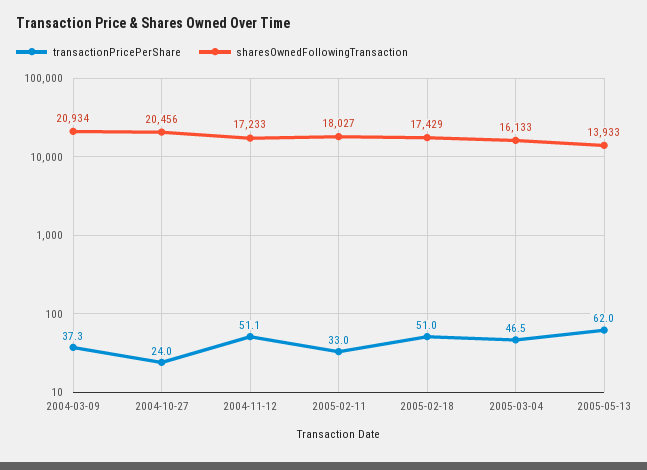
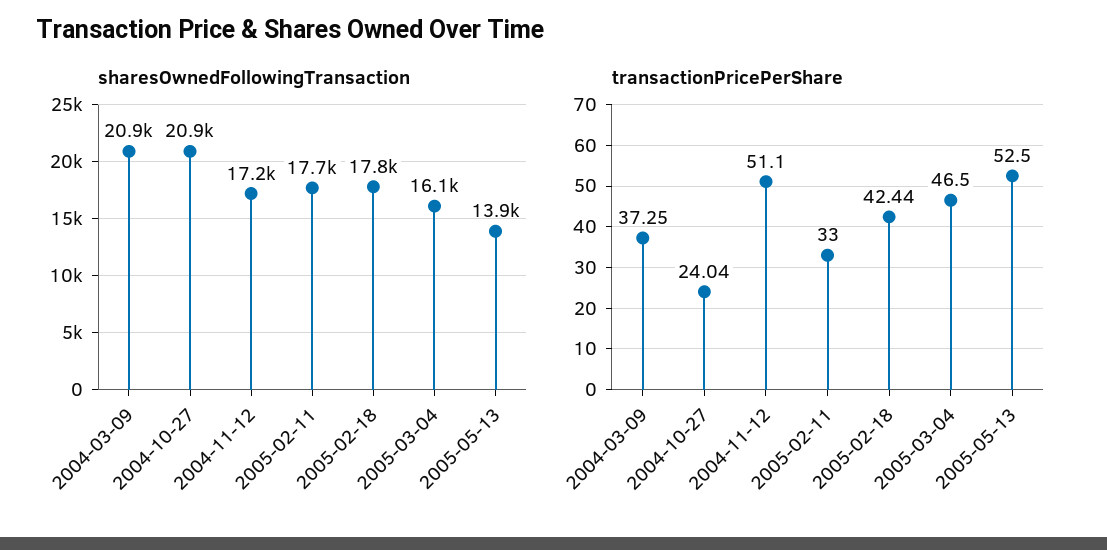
sharesOwnedFollowingTransaction, 2004-10-27: 20456 -> 20900
sharesOwnedFollowingTransaction, 2005-02-11: 18027 -> 17700
transactionPricePerShare, 2005-02-18: 51 -> 42.44
sharesOwnedFollowingTransaction, 2005-02-18: 17429 -> 17800
transactionPricePerShare, 2005-05-13: 62 -> 52.5

